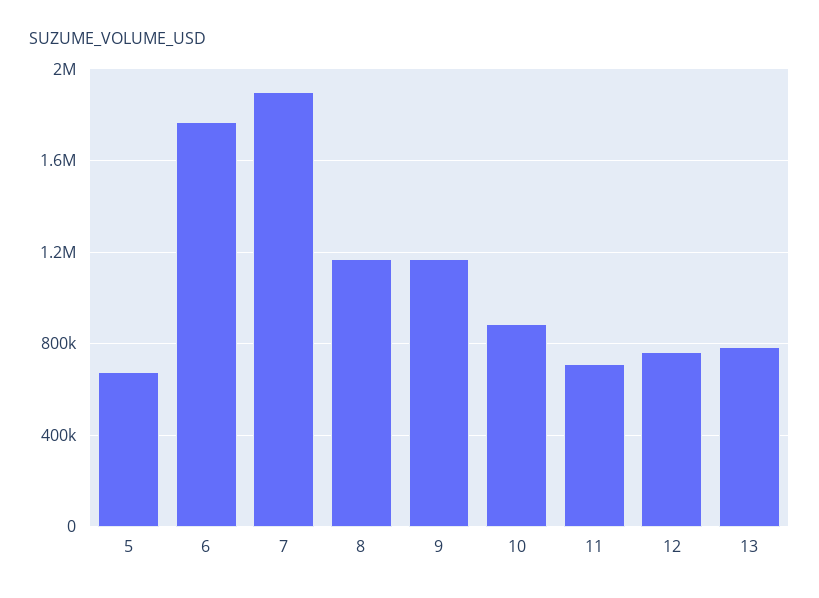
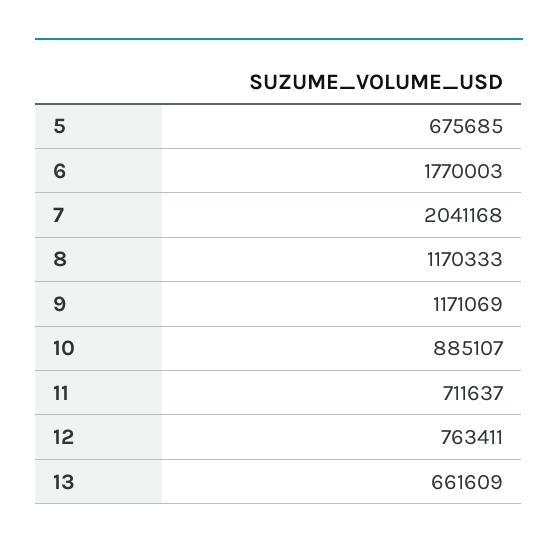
7: 1900000 -> 2041168
13: 800000 -> 661609

